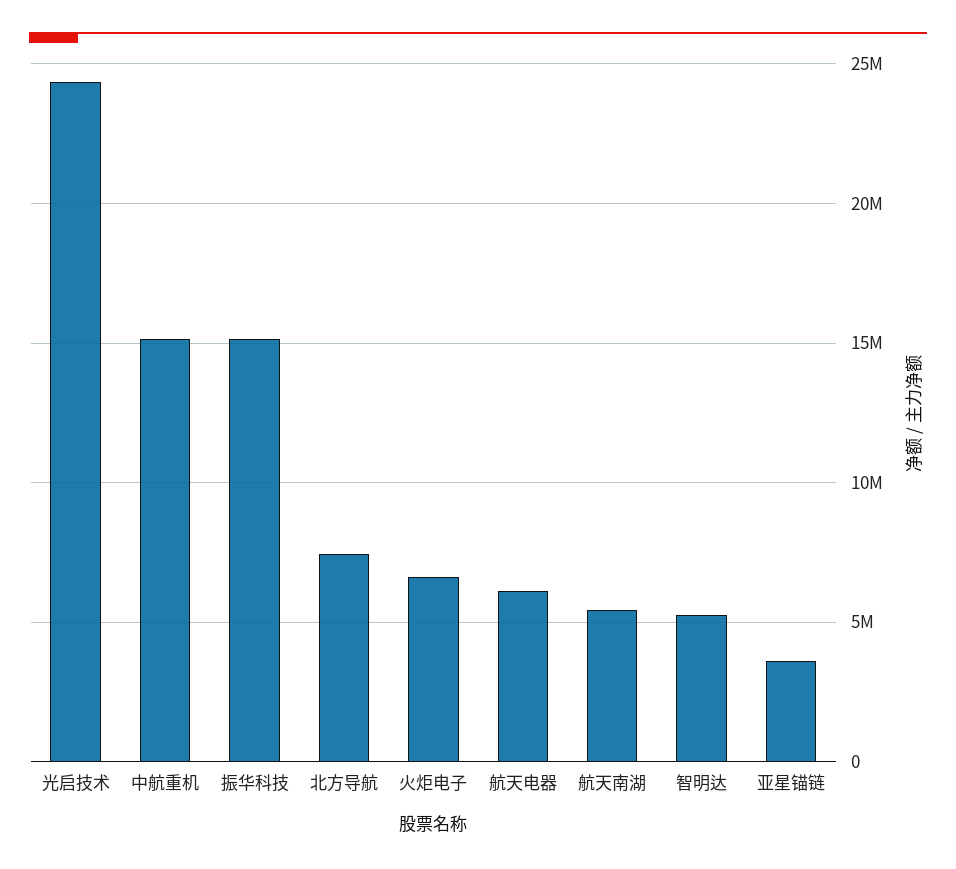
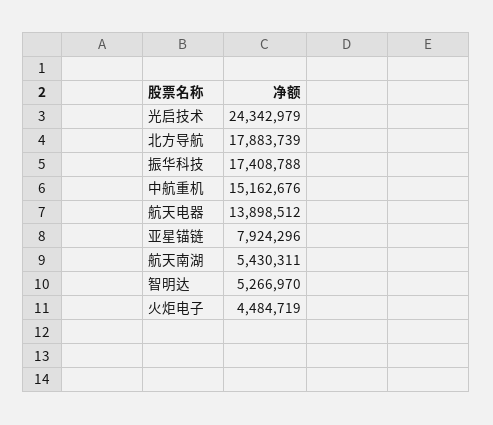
振华科技: 15000000 -> 17408788
北方导航: 7500000 -> 17883739
火炬电子: 6500000 -> 4484719
航天电器: 6000000 -> 13898512
亚星锚链: 3500000 -> 7924296

